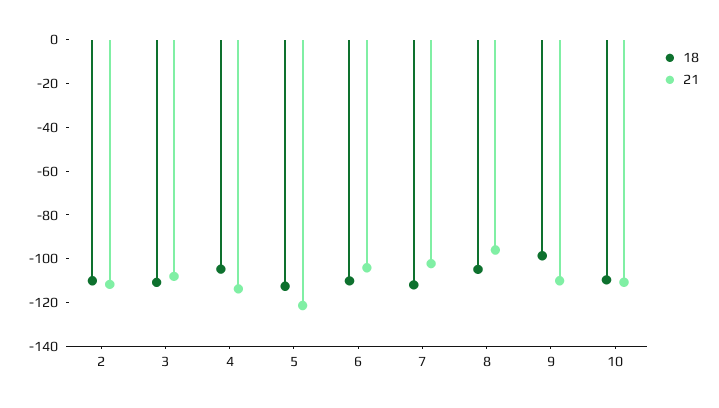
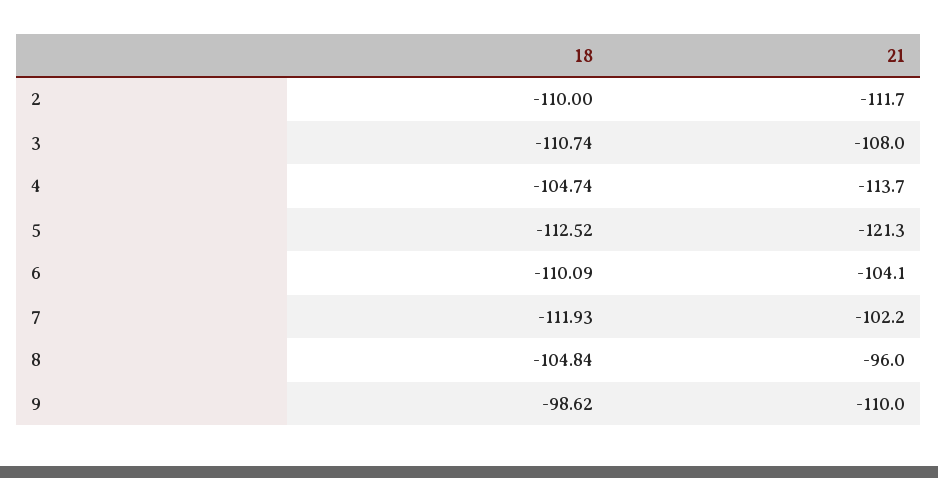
18, 10: -110 -> none
21, 10: -110 -> none

